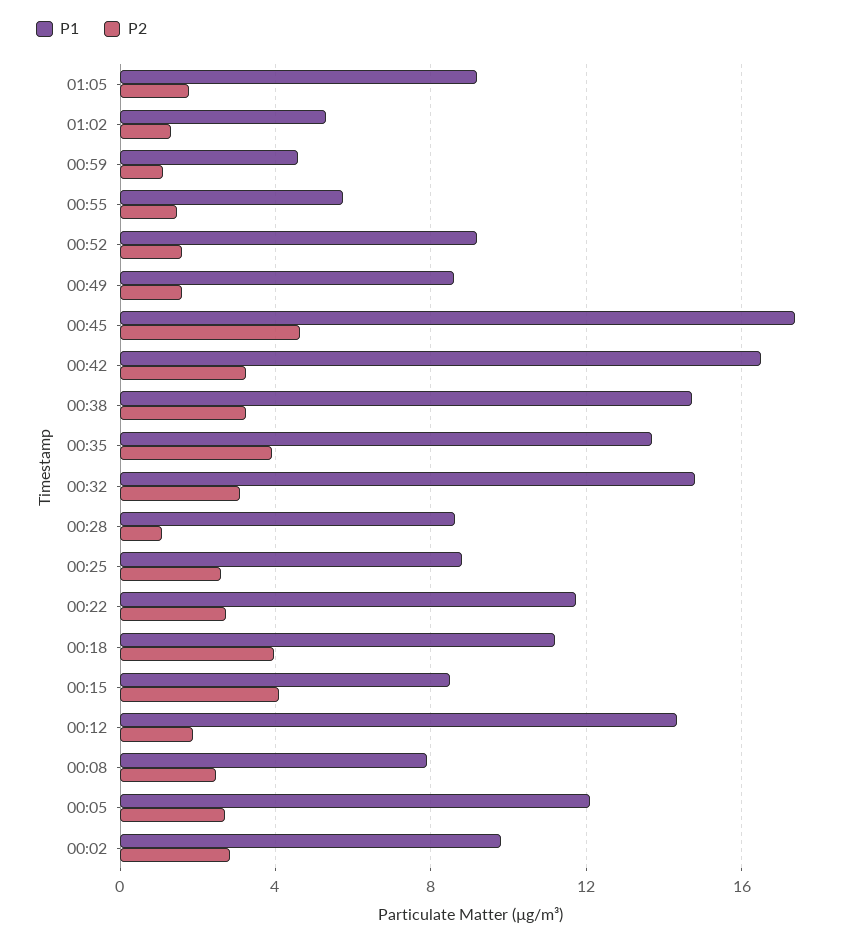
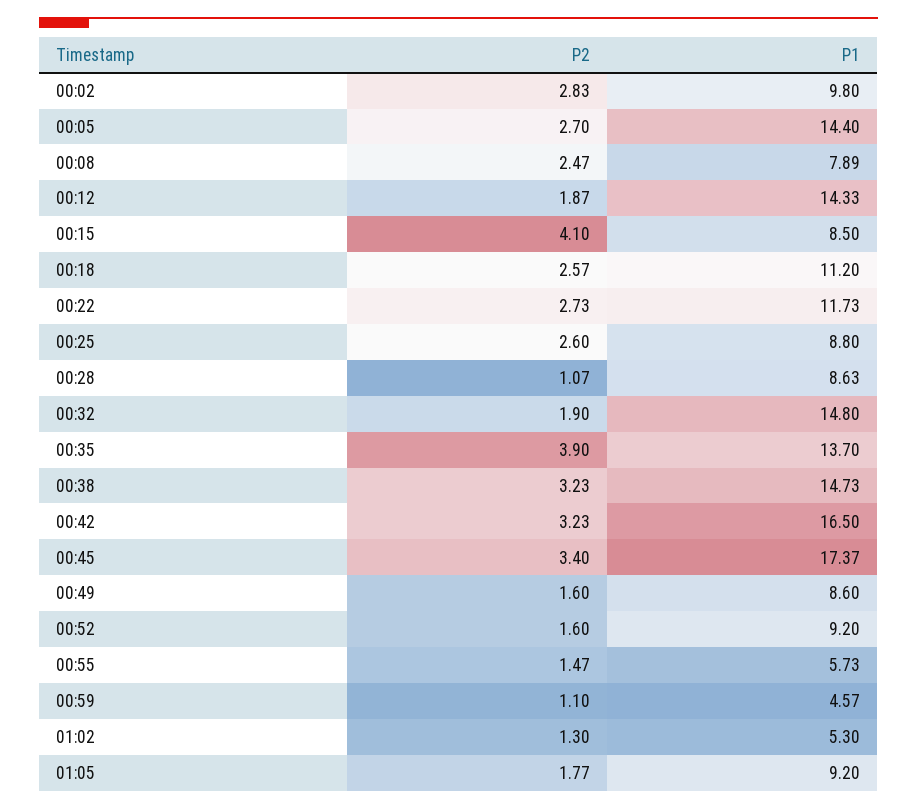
P2, 00:45: 4.5 -> 3.4
P2, 00:32: 3 -> 1.9
P2, 00:18: 4 -> 2.57
P1, 00:05: 12 -> 14.4

